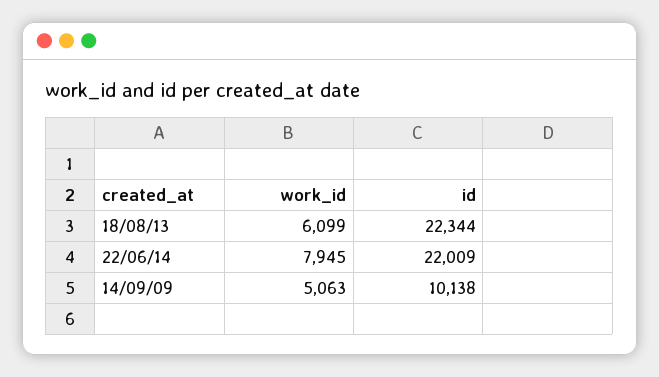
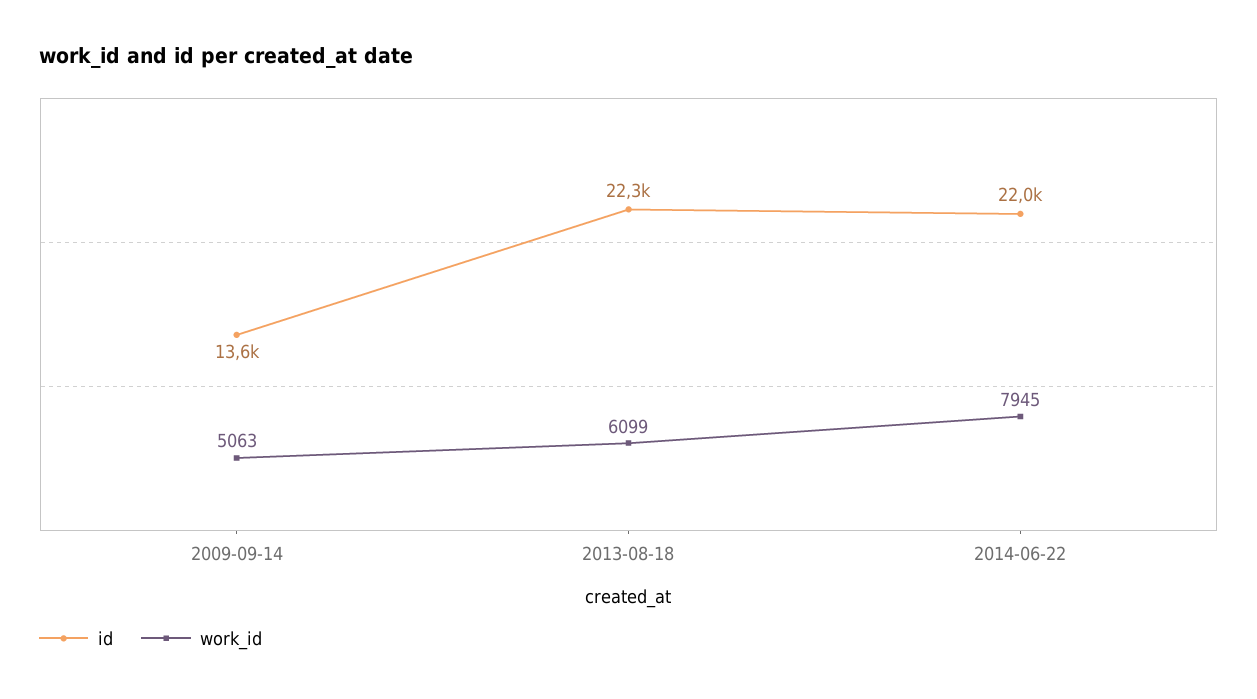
id, 14/09/09: 10138 -> 13600

